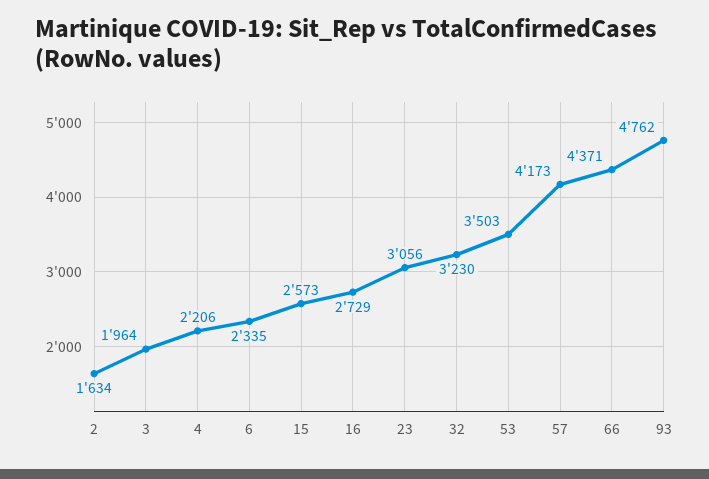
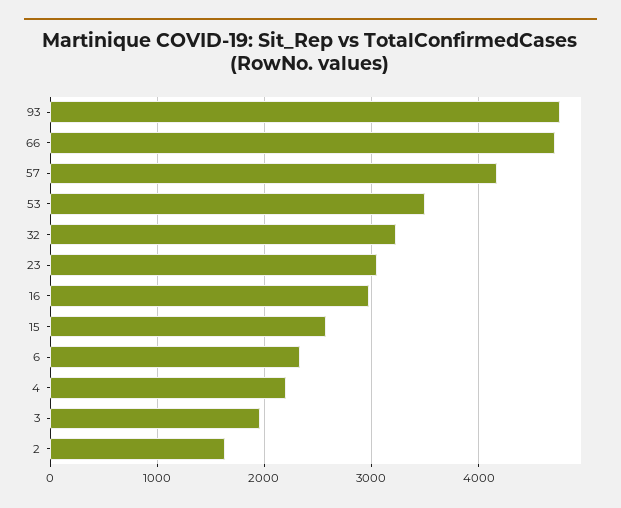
16: 2729 -> 3000
66: 4371 -> 4700

